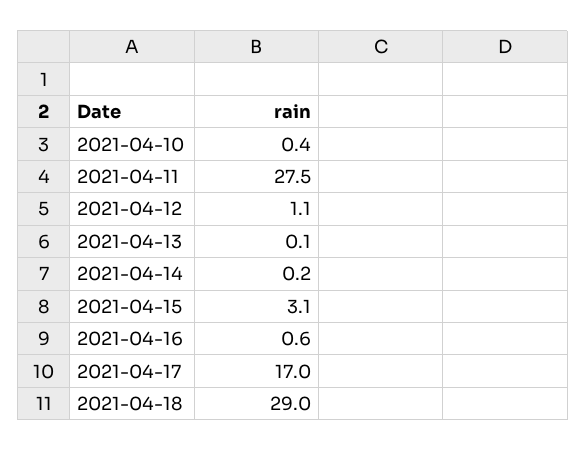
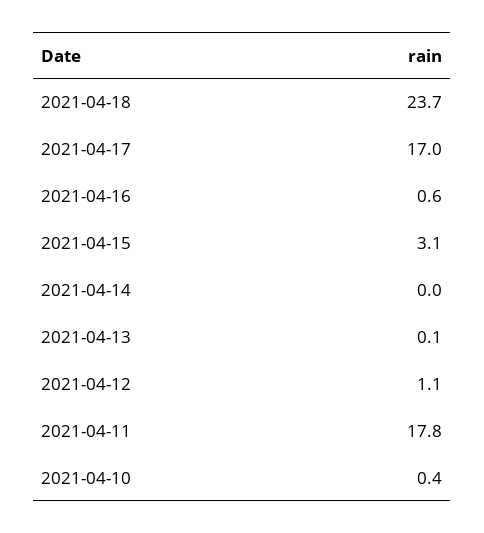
2021-04-11: 27.5 -> 17.8
2021-04-14: 0.2 -> 0
2021-04-18: 29 -> 23.7

